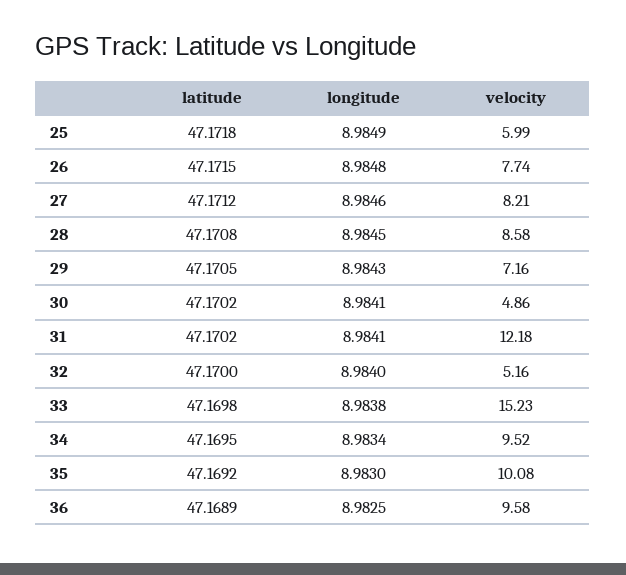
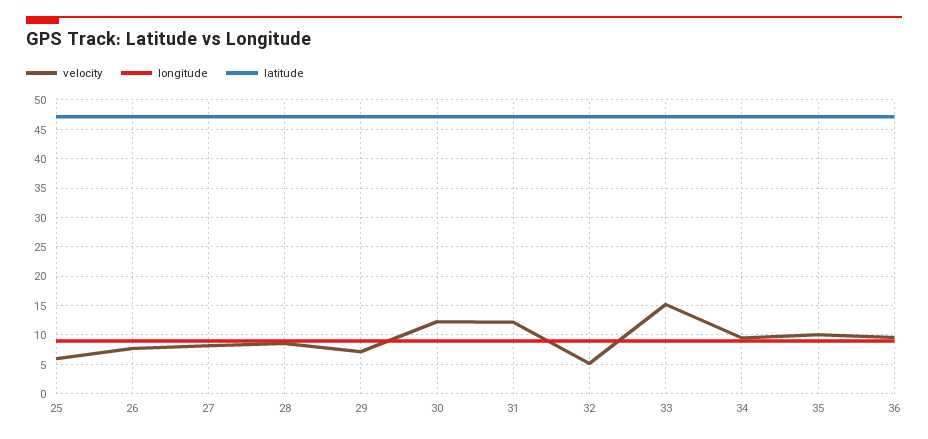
velocity, 30: 4.86 -> 12.5

